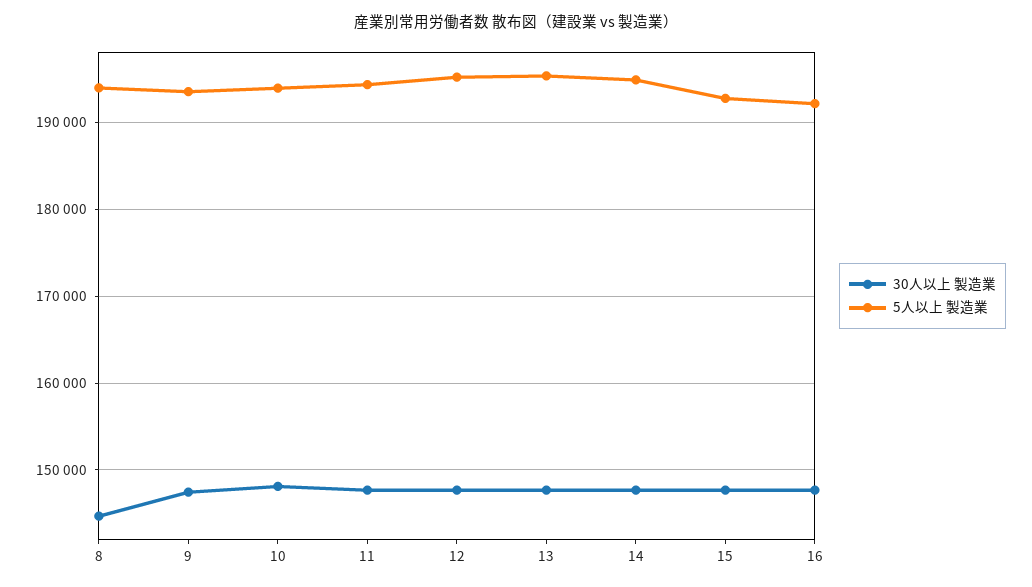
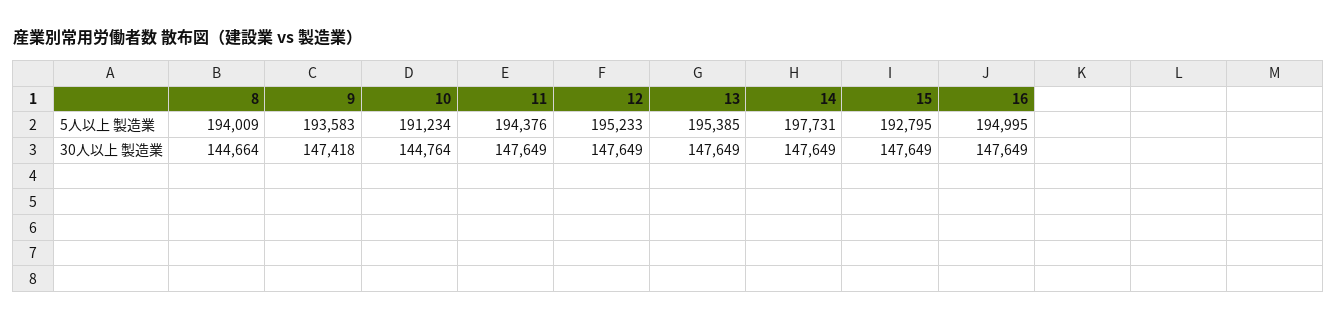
30人以上 製造業, 10: 148000 -> 144764
5人以上 製造業, 10: 194000 -> 191234
5人以上 製造業, 14: 195000 -> 197731
5人以上 製造業, 16: 192000 -> 194995

